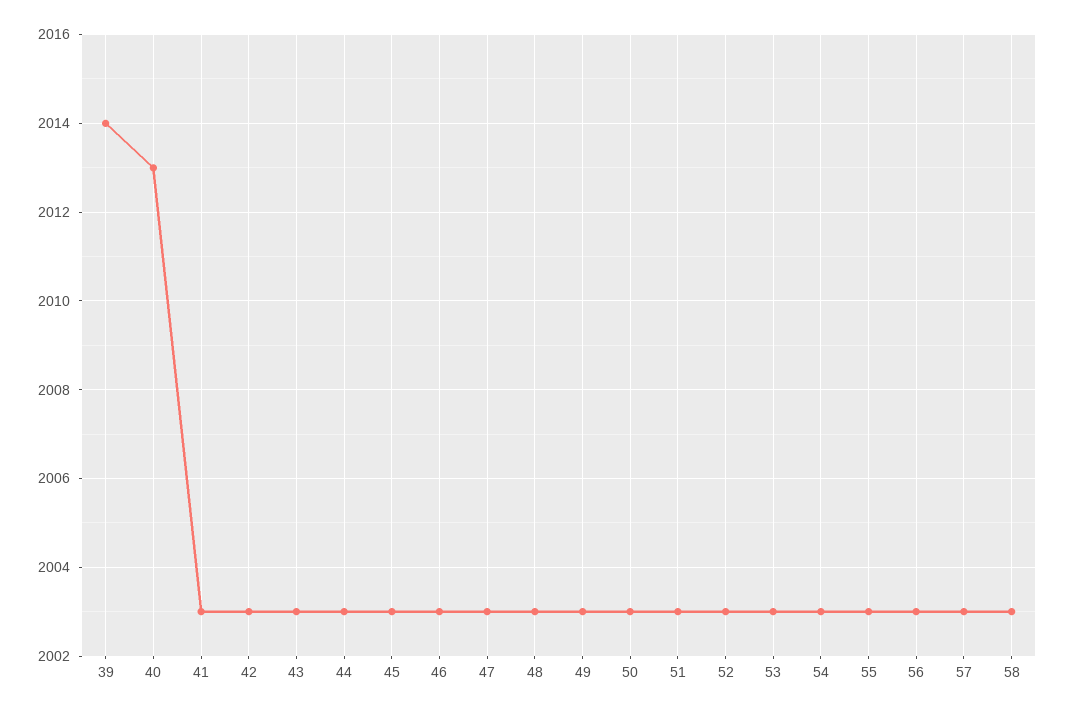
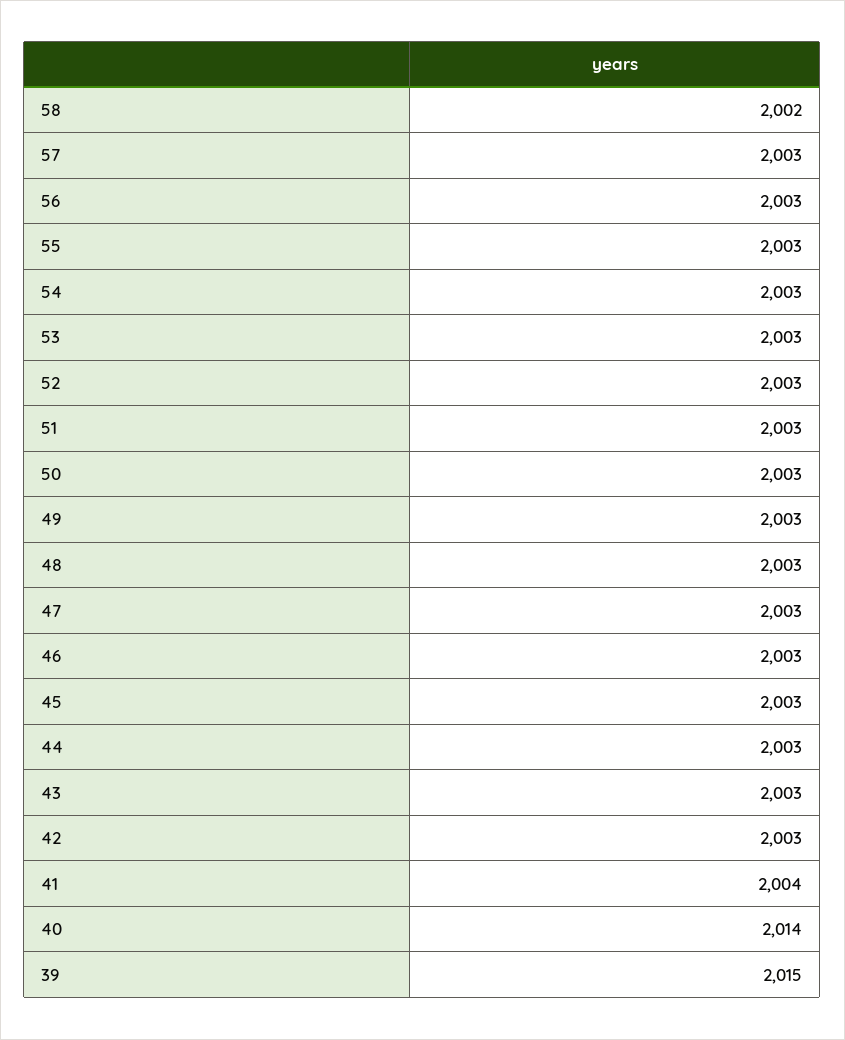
39: 2014 -> 2015
40: 2013 -> 2014
41: 2003 -> 2004
58: 2003 -> 2002

